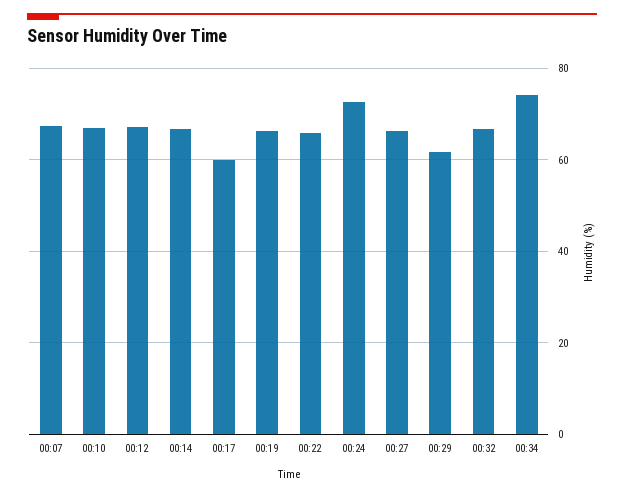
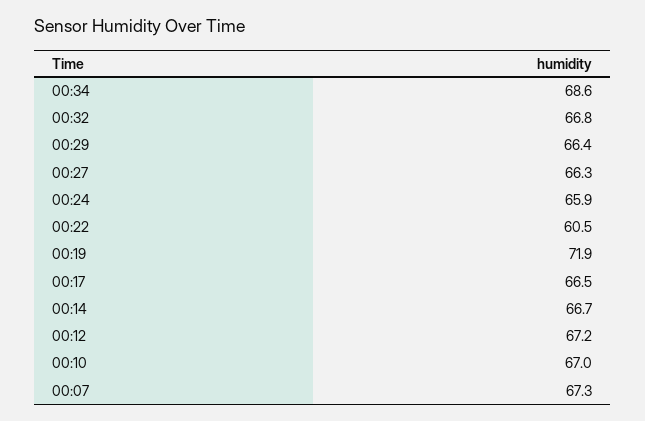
00:17: 60 -> 66.5
00:19: 66 -> 71.9
00:22: 66 -> 60.5
00:24: 72 -> 65.9
00:29: 62 -> 66.4
00:34: 74 -> 68.6

